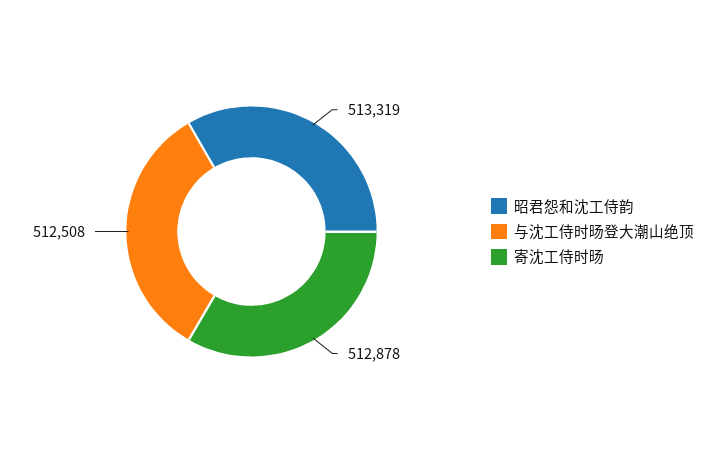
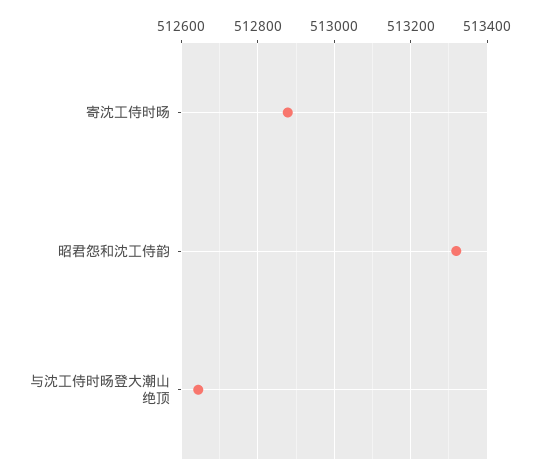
与沈工侍时旸登大潮山绝顶: 512508 -> 512640

